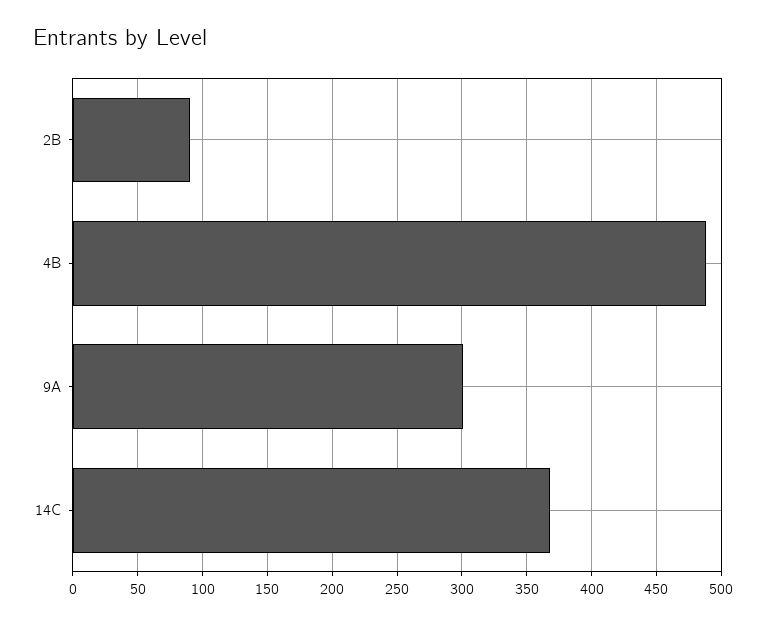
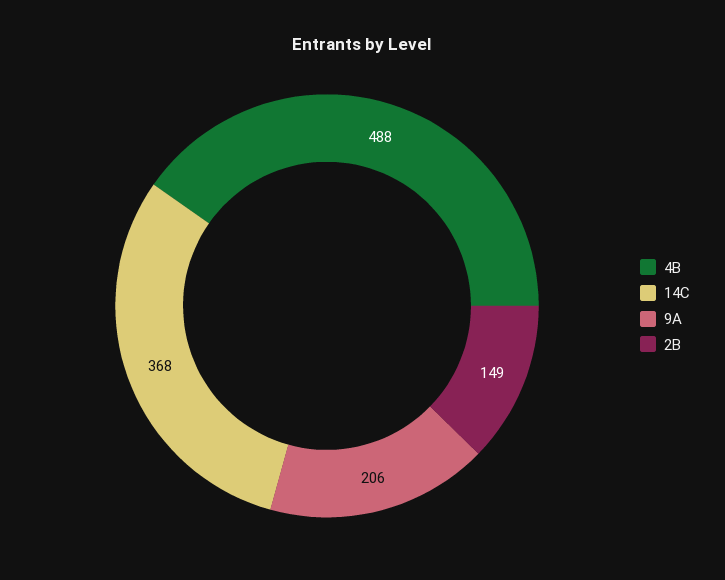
2B: 90 -> 149
9A: 300 -> 206

